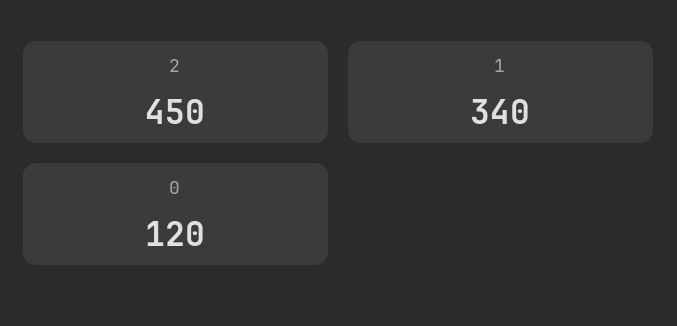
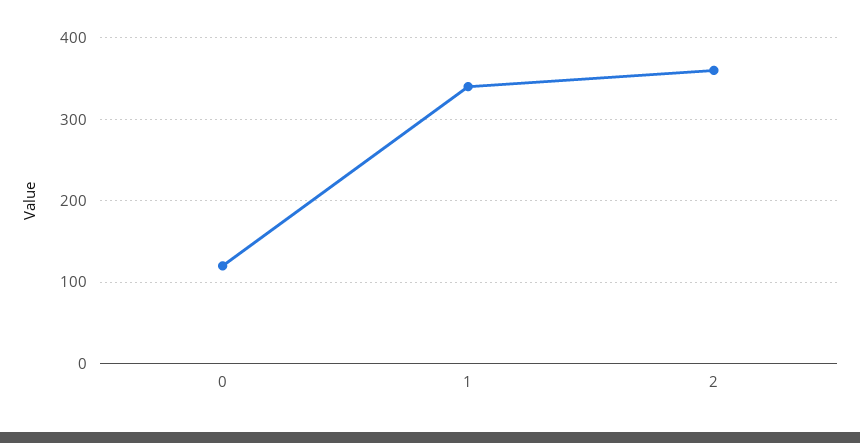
2: 450 -> 360

